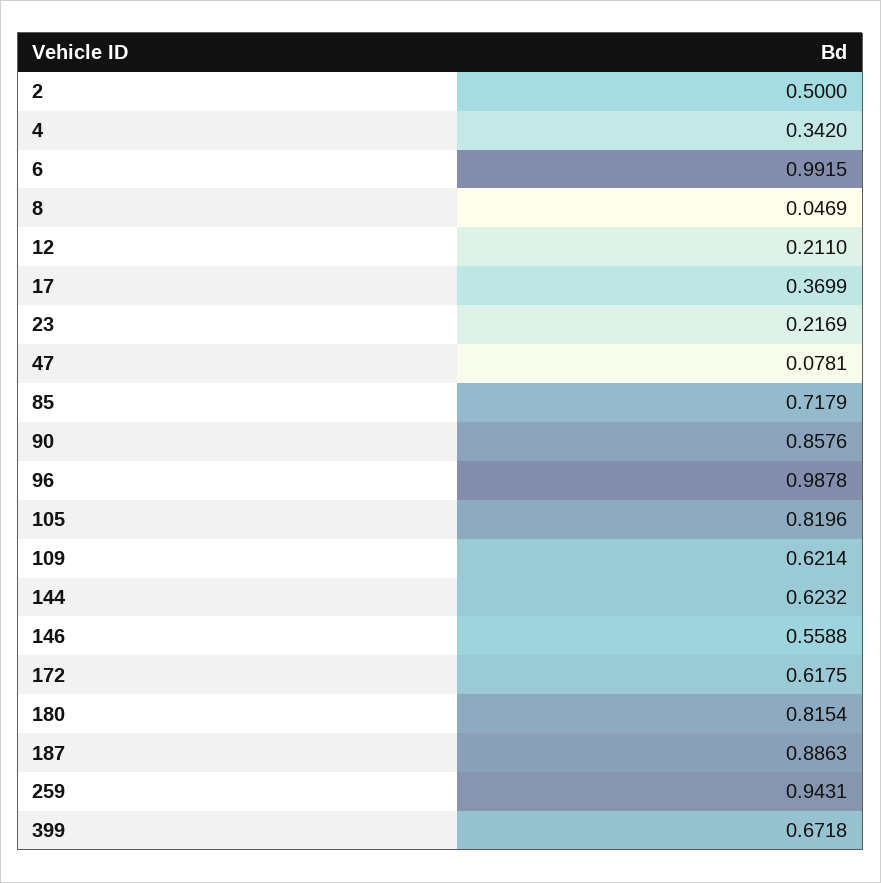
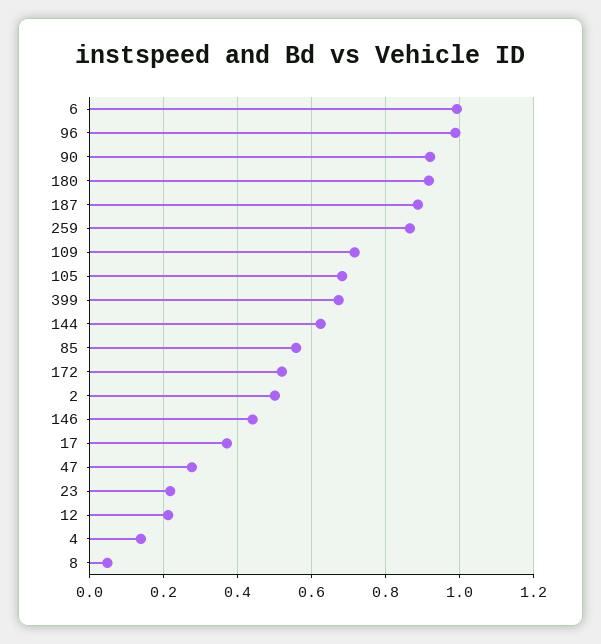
4: 0.342 -> 0.14
47: 0.0781 -> 0.28
85: 0.7179 -> 0.56
90: 0.8576 -> 0.92
105: 0.8196 -> 0.68
109: 0.6214 -> 0.72
146: 0.5588 -> 0.44
172: 0.6175 -> 0.52
180: 0.8154 -> 0.92
259: 0.9431 -> 0.86

